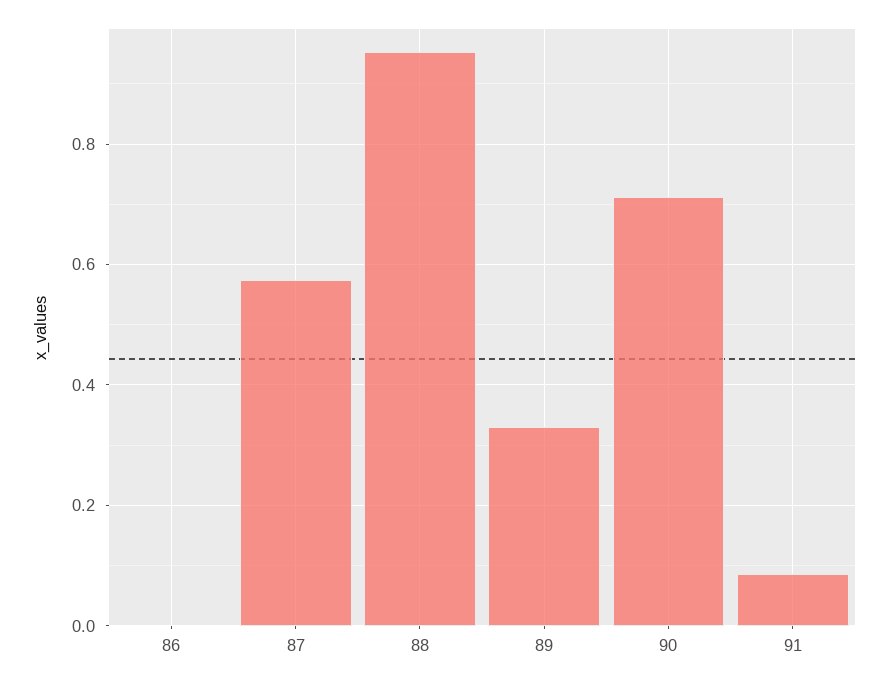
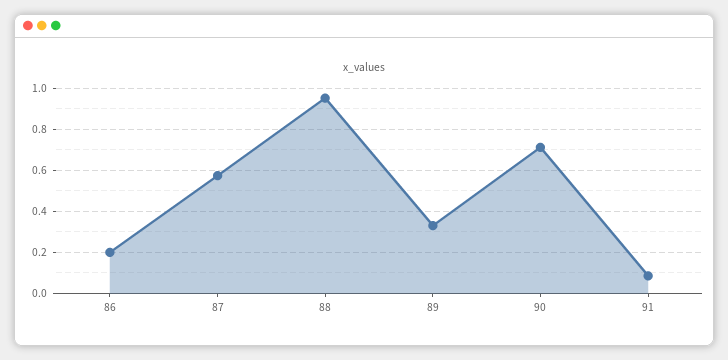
86: 0 -> 0.2

